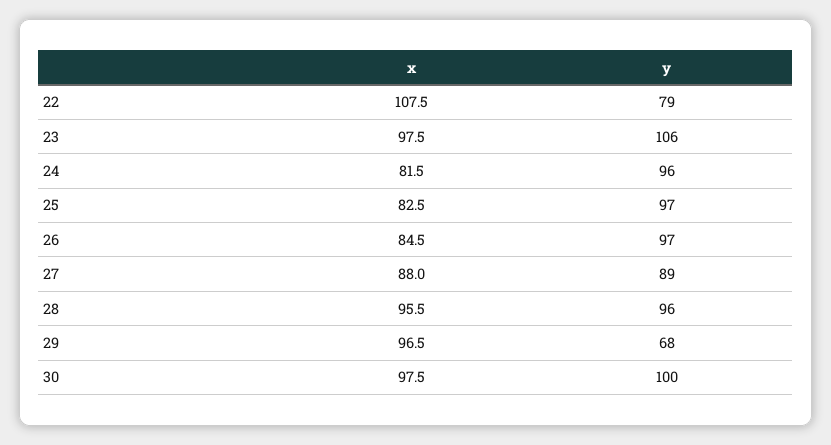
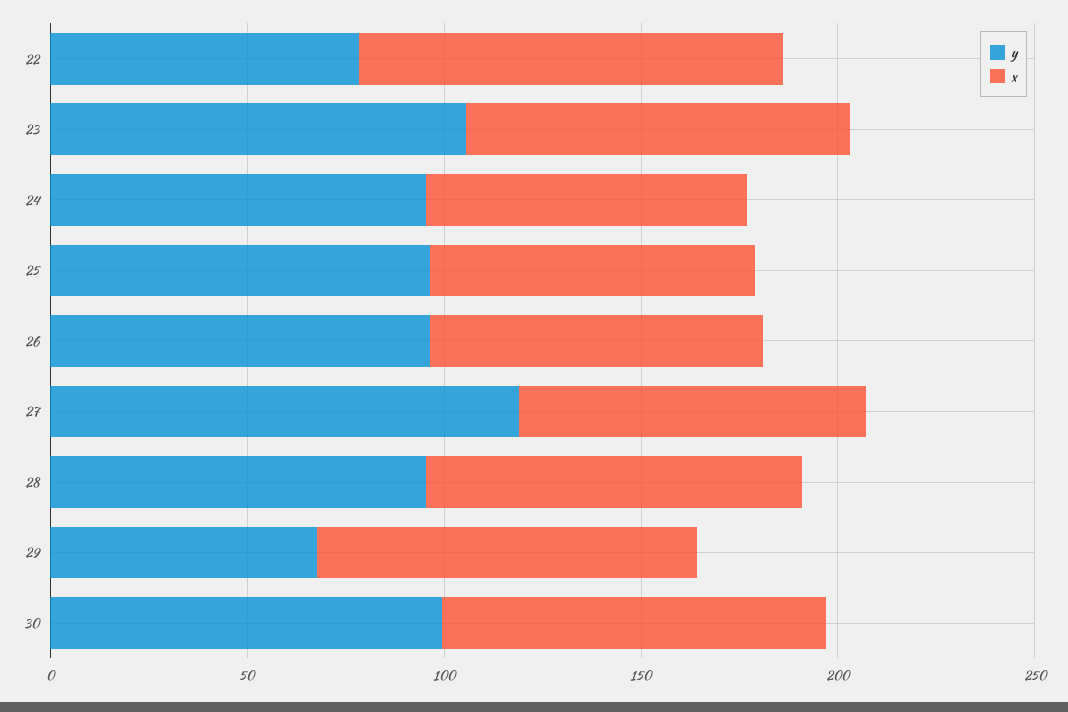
y, 27: 89 -> 120

